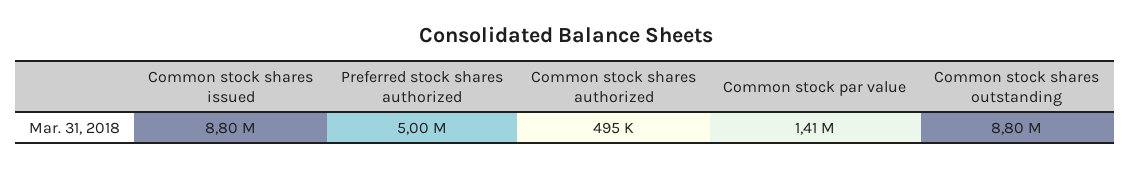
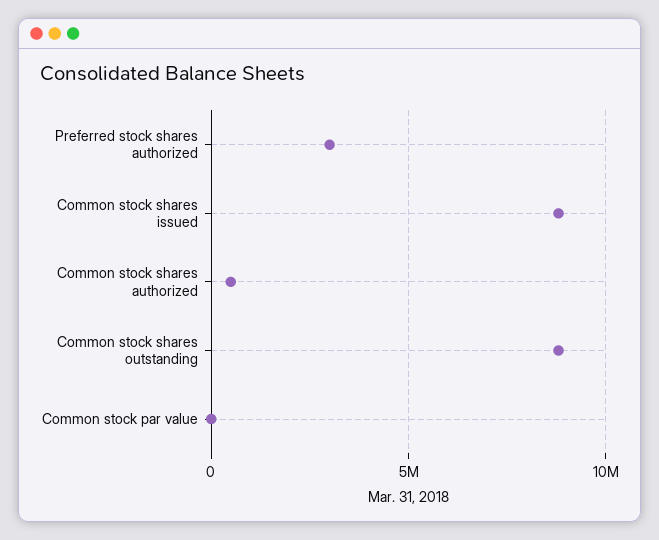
Preferred stock shares authorized: 5000000 -> 3000000
Common stock par value: 1410000 -> 0

